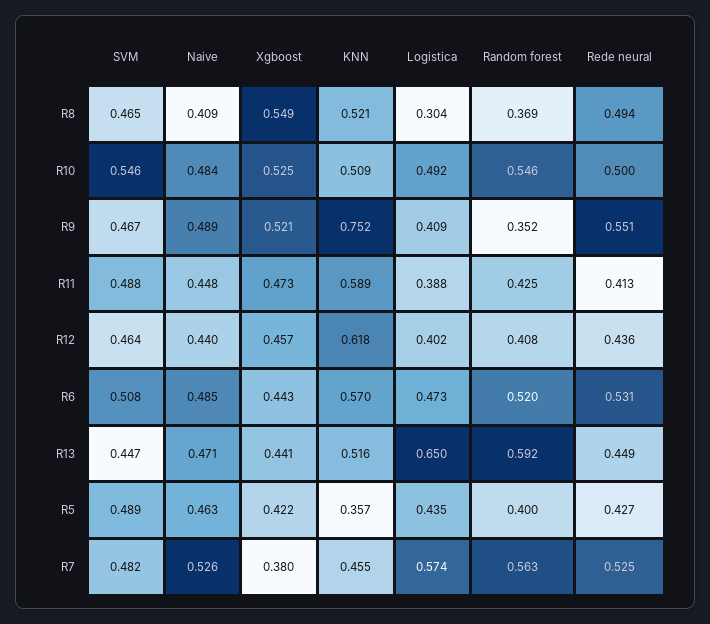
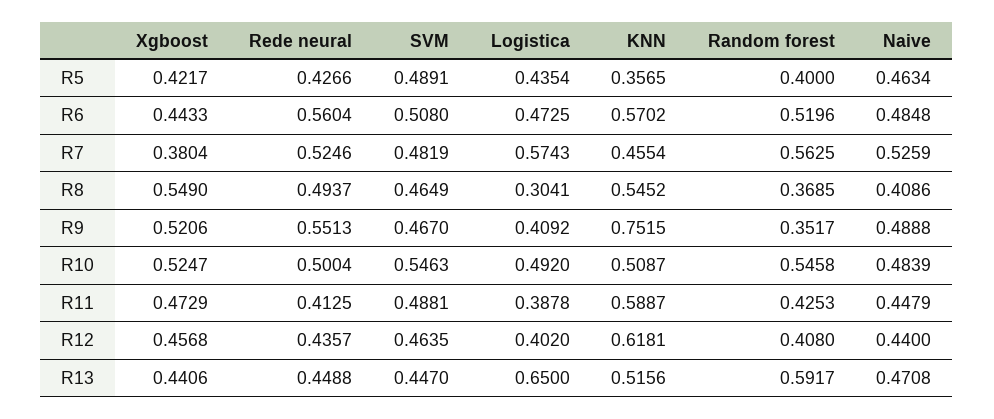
KNN, R8: 0.521 -> 0.5452
Rede neural, R6: 0.531 -> 0.5604

